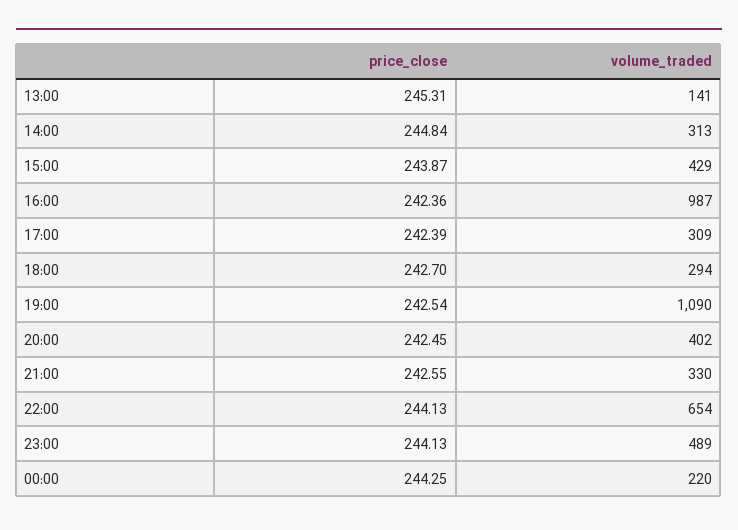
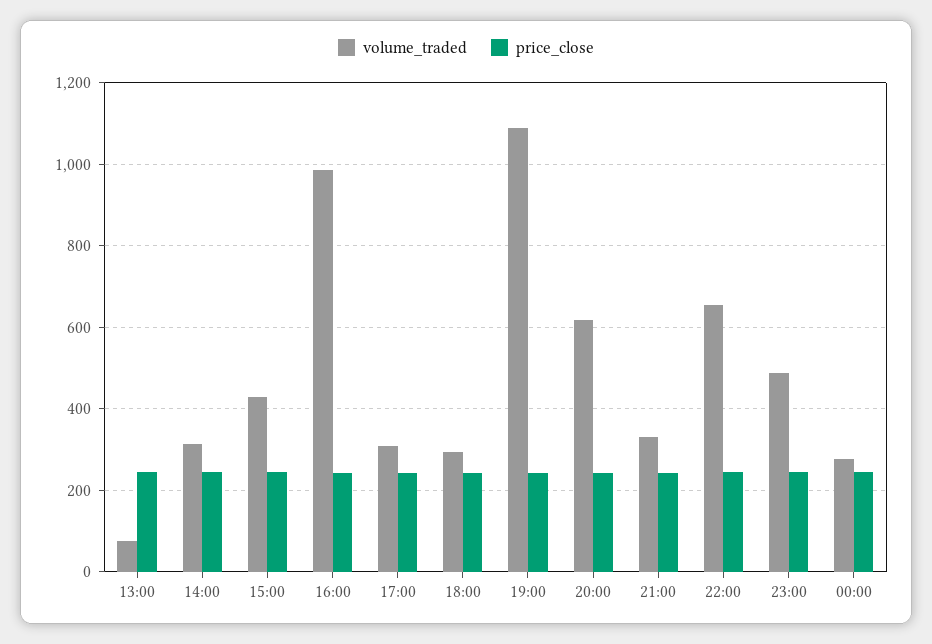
volume_traded, 13:00: 141 -> 80
volume_traded, 20:00: 402 -> 620
volume_traded, 00:00: 220 -> 280

